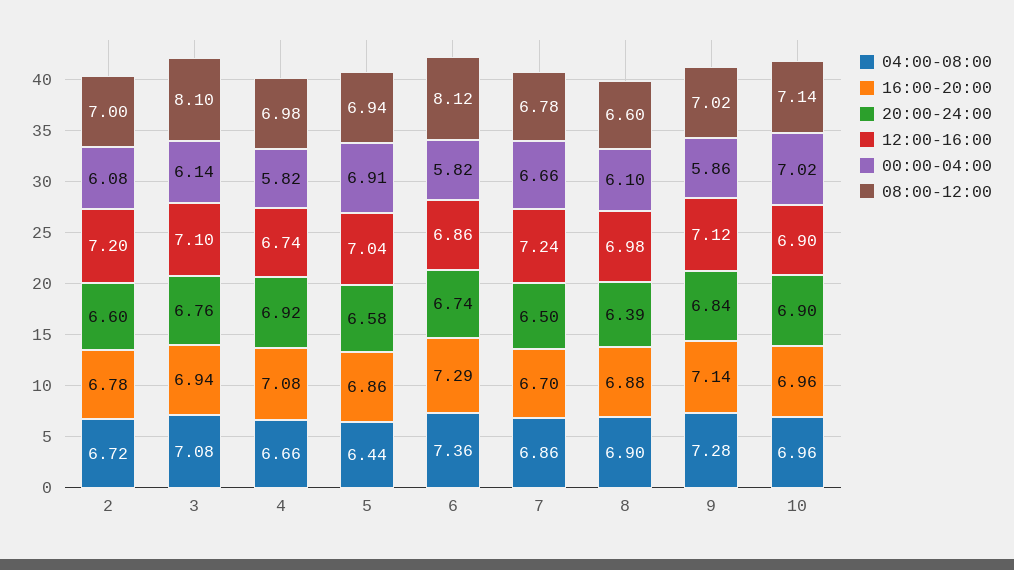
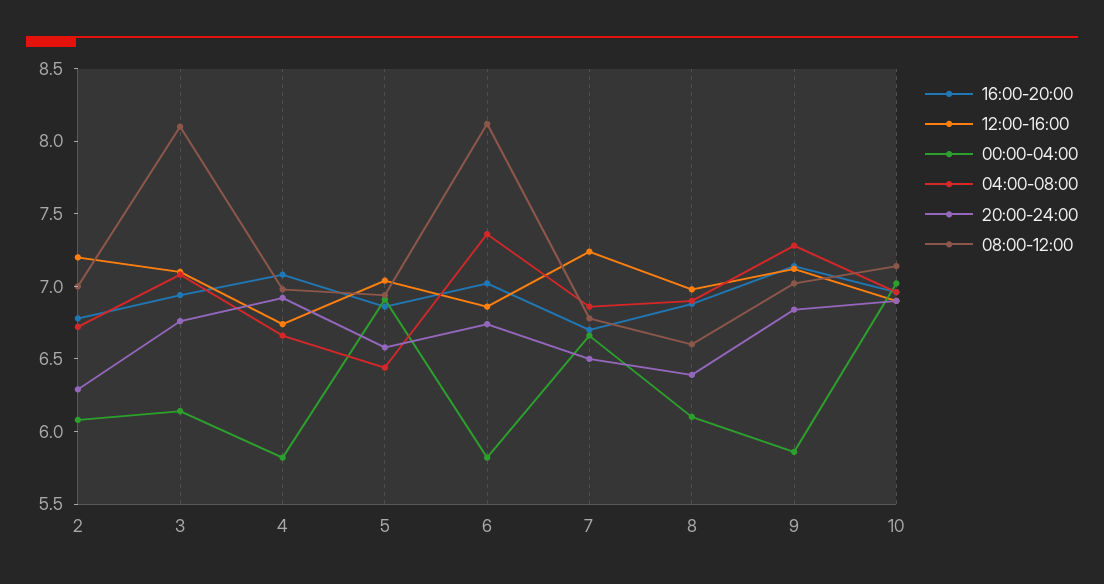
20:00-24:00, 2: 6.6 -> 6.3
16:00-20:00, 6: 7.29 -> 7

